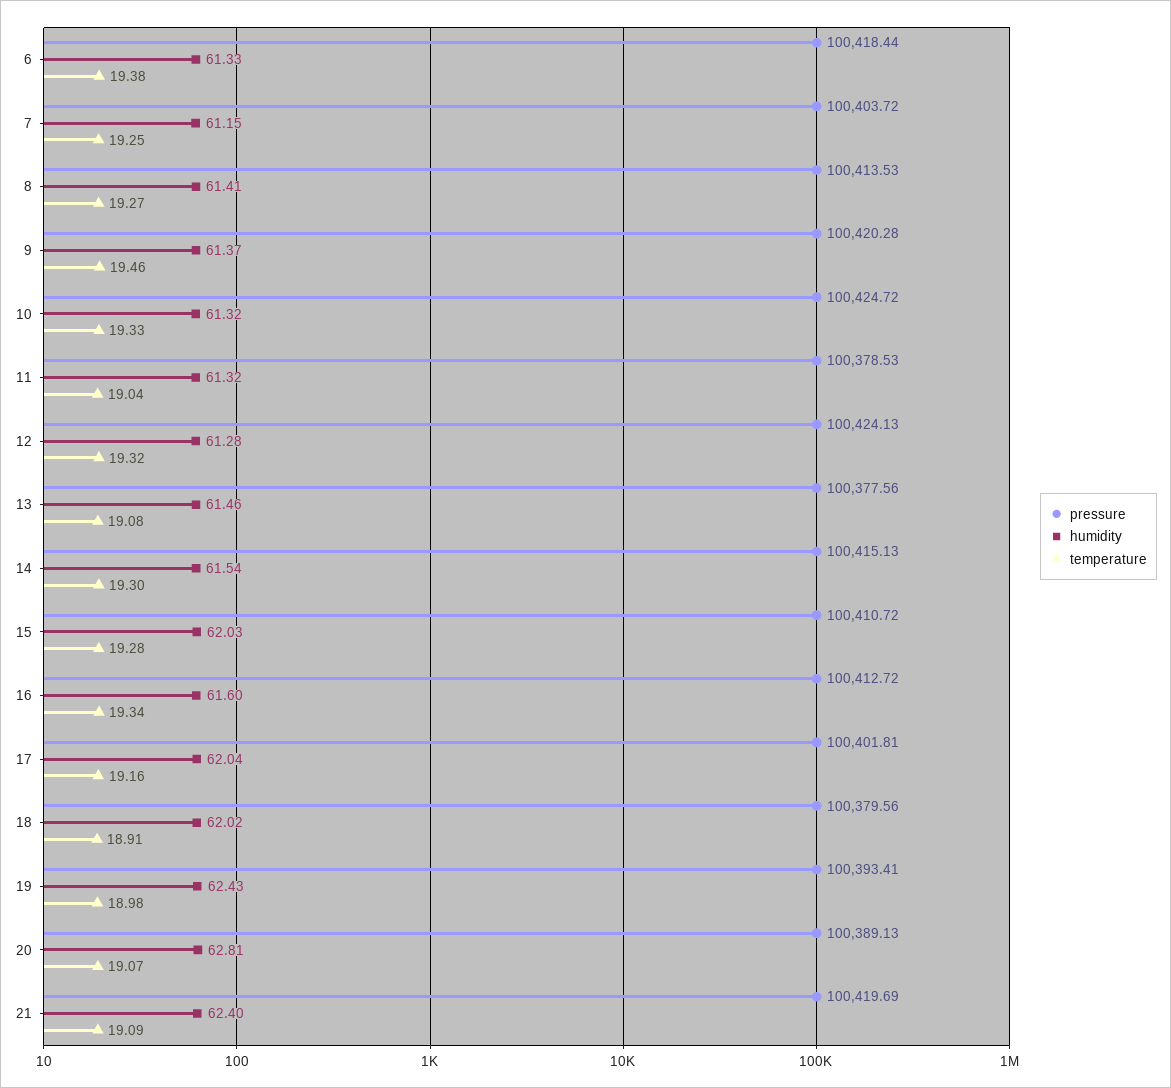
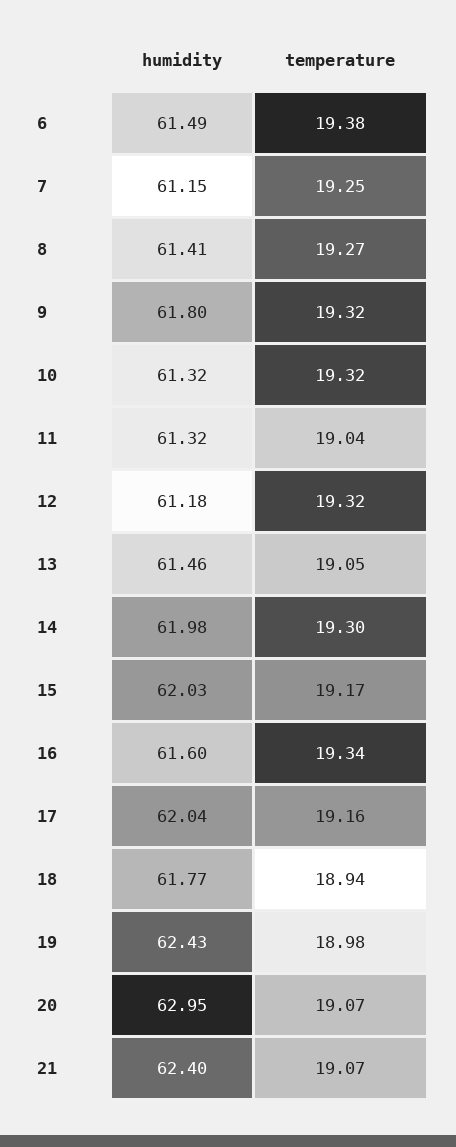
pressure, 6: 100418.44 -> none
humidity, 6: 61.33 -> 61.49
pressure, 7: 100403.72 -> none
pressure, 8: 100413.53 -> none
pressure, 9: 100420.28 -> none
humidity, 9: 61.37 -> 61.8
temperature, 9: 19.46 -> 19.32
pressure, 10: 100424.72 -> none
temperature, 10: 19.33 -> 19.32
pressure, 11: 100378.53 -> none
pressure, 12: 100424.13 -> none
humidity, 12: 61.28 -> 61.18
pressure, 13: 100377.56 -> none
temperature, 13: 19.08 -> 19.05
pressure, 14: 100415.13 -> none
humidity, 14: 61.54 -> 61.98
pressure, 15: 100410.72 -> none
temperature, 15: 19.28 -> 19.17
pressure, 16: 100412.72 -> none
pressure, 17: 100401.81 -> none
pressure, 18: 100379.56 -> none
humidity, 18: 62.02 -> 61.77
temperature, 18: 18.91 -> 18.94
pressure, 19: 100393.41 -> none
pressure, 20: 100389.13 -> none
humidity, 20: 62.81 -> 62.95
pressure, 21: 100419.69 -> none
temperature, 21: 19.09 -> 19.07

